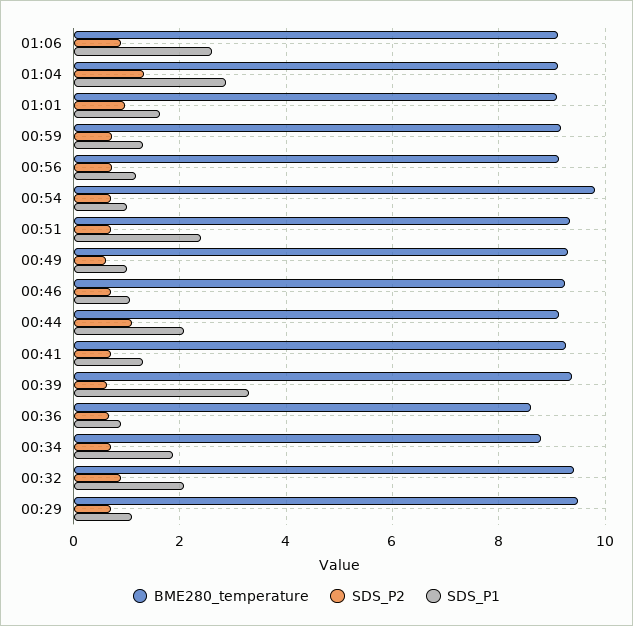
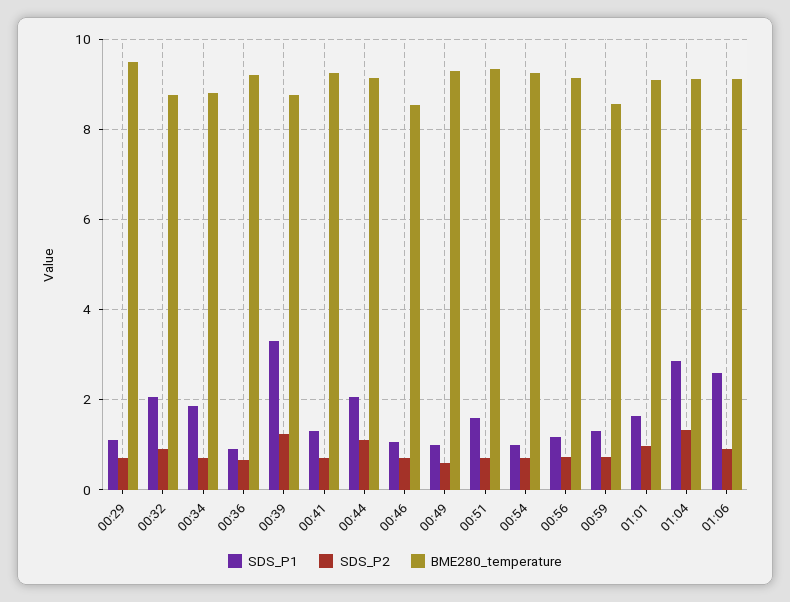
BME280_temperature, 00:59: 9.2 -> 8.6
BME280_temperature, 00:54: 9.8 -> 9.2
SDS_P1, 00:51: 2.4 -> 1.6
BME280_temperature, 00:46: 9.2 -> 8.6
BME280_temperature, 00:39: 9.4 -> 8.8
SDS_P2, 00:39: 0.6 -> 1.2
BME280_temperature, 00:36: 8.6 -> 9.2
BME280_temperature, 00:32: 9.4 -> 8.8

